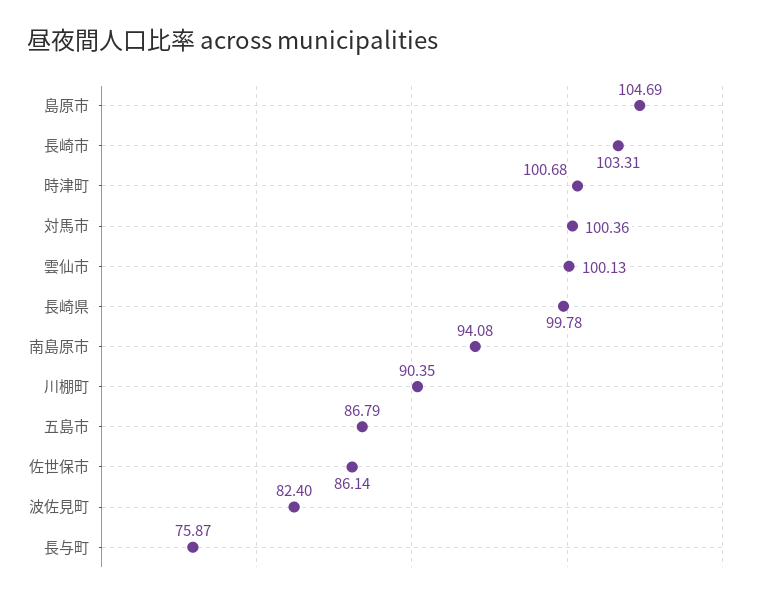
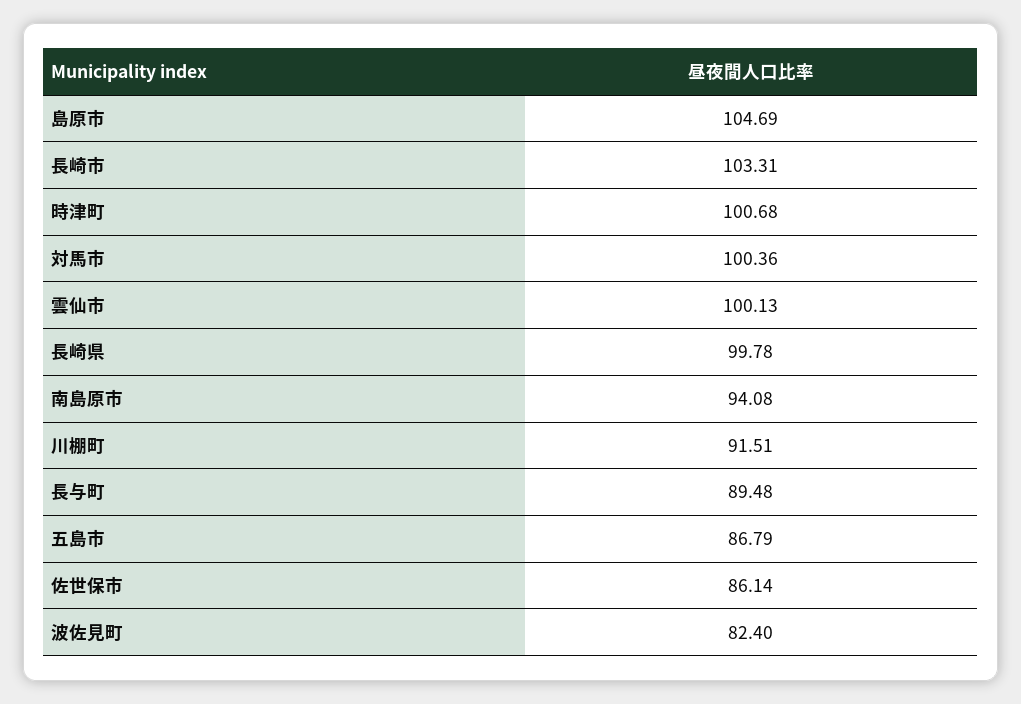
川棚町: 90.35 -> 91.51
長与町: 75.87 -> 89.48

